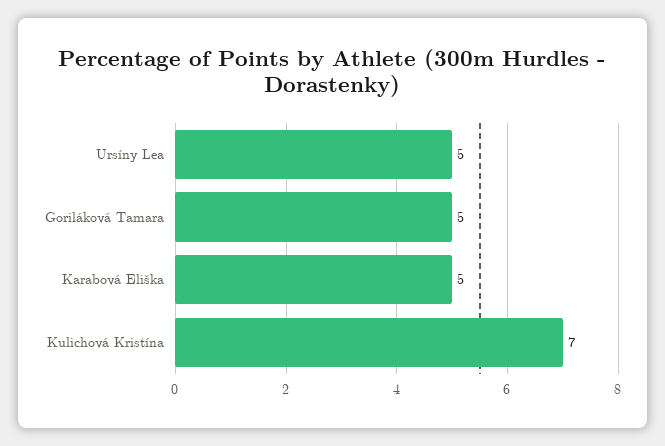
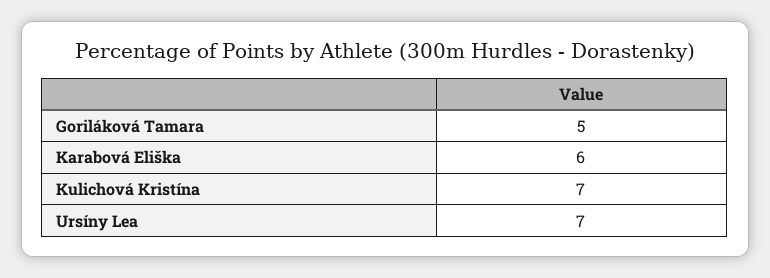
Ursíny Lea: 5 -> 7
Karabová Eliška: 5 -> 6

